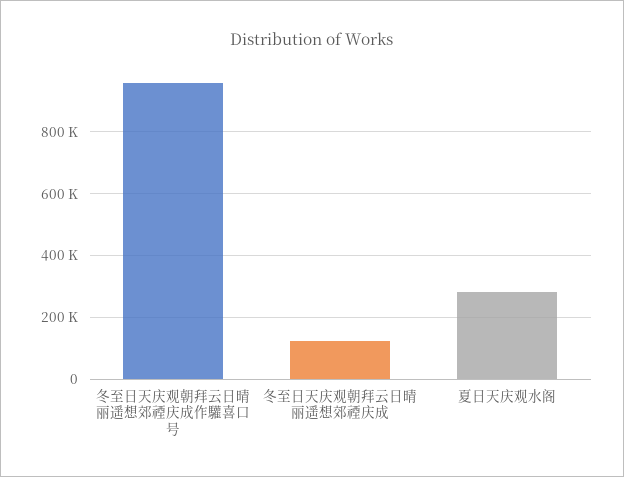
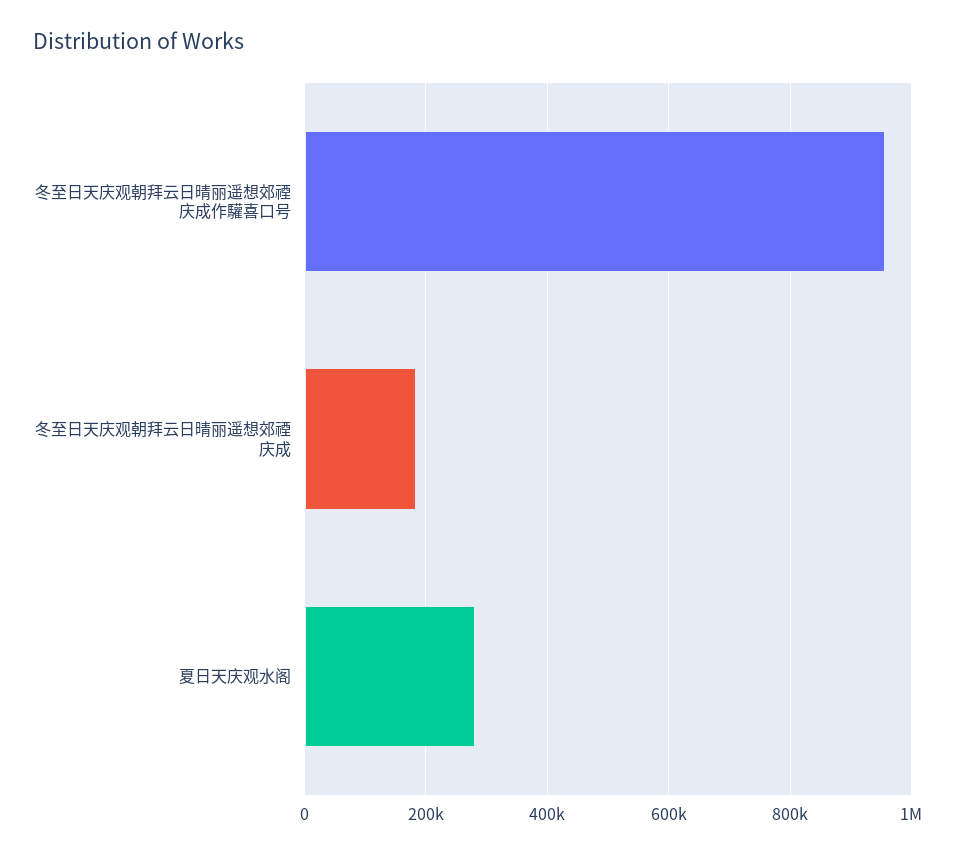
冬至日天庆观朝拜云日晴丽遥想郊禋庆成: 120000 -> 180000

